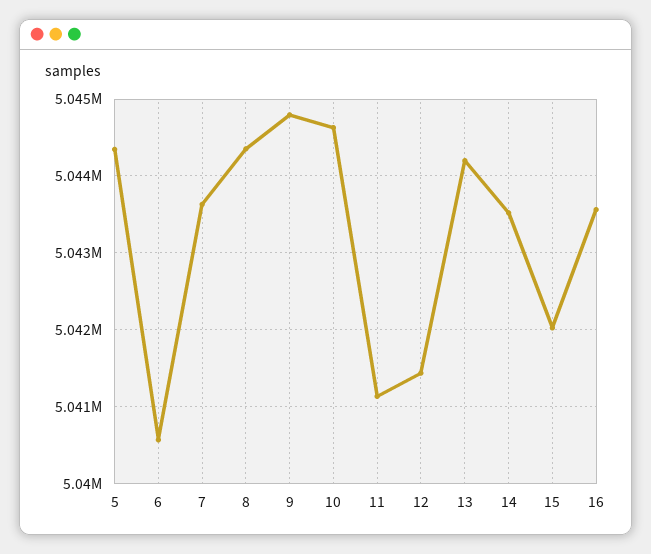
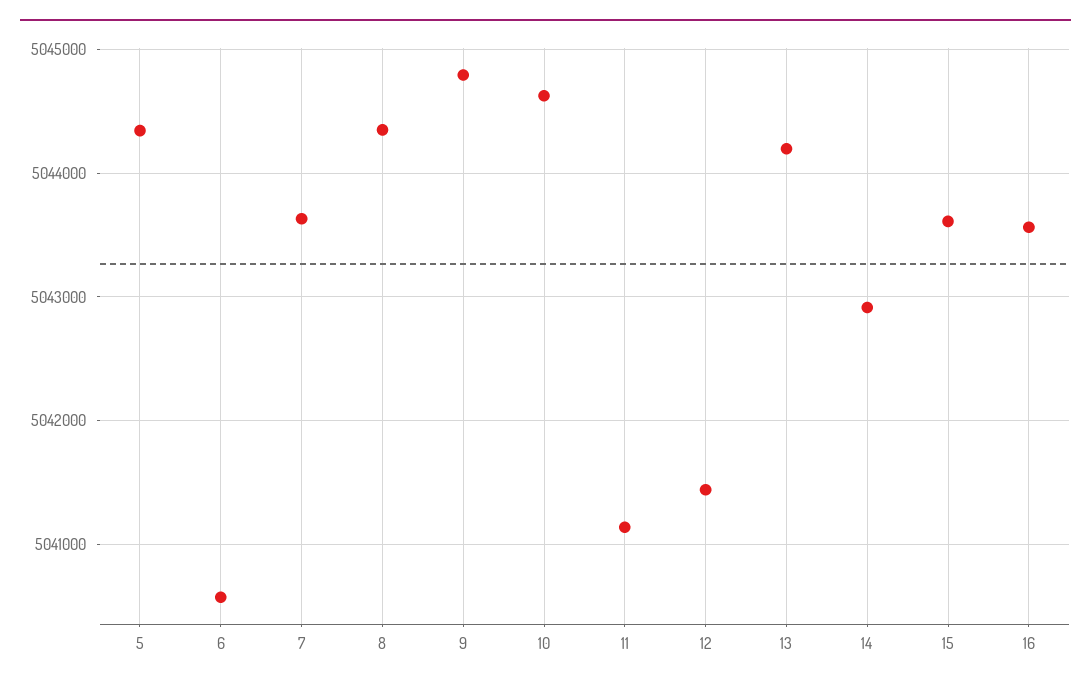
14: 5043500 -> 5042900
15: 5042000 -> 5043600

